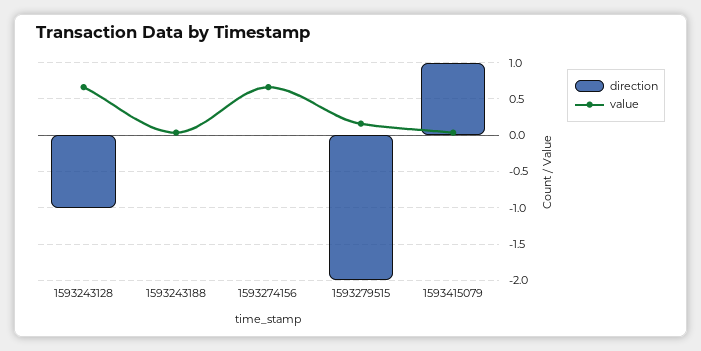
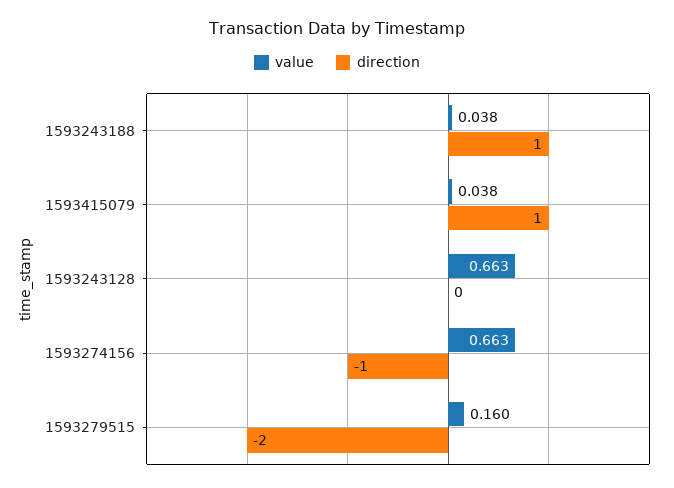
direction, 1593243128: -1 -> 0
direction, 1593243188: 0 -> 1
direction, 1593274156: 0 -> -1

